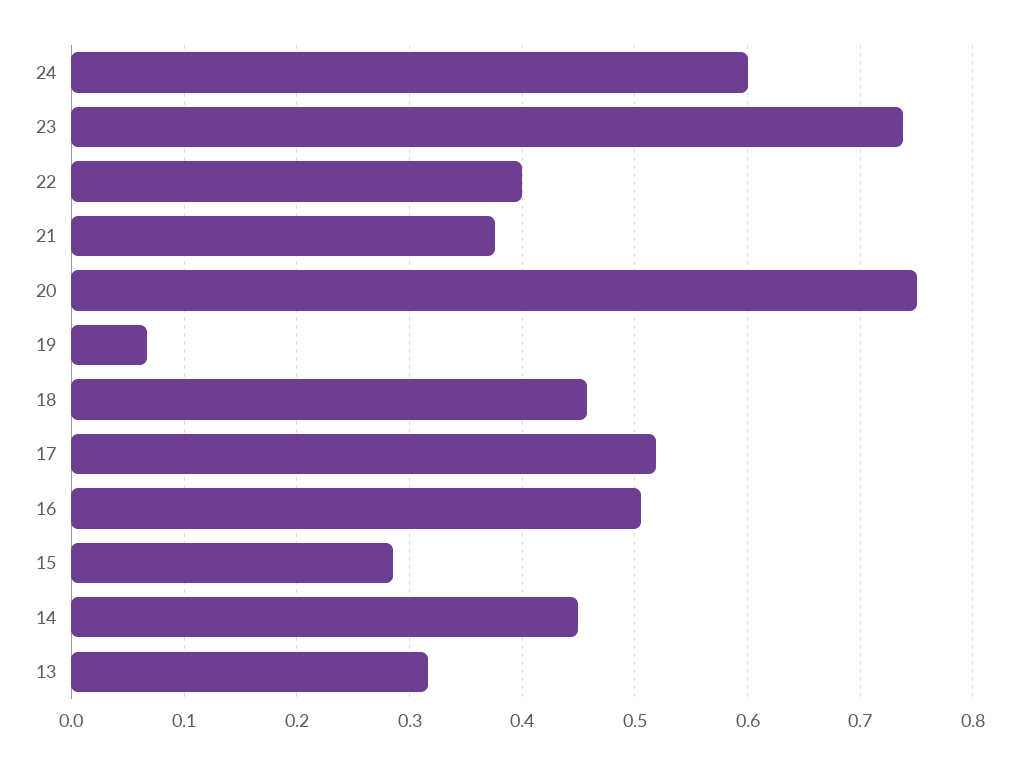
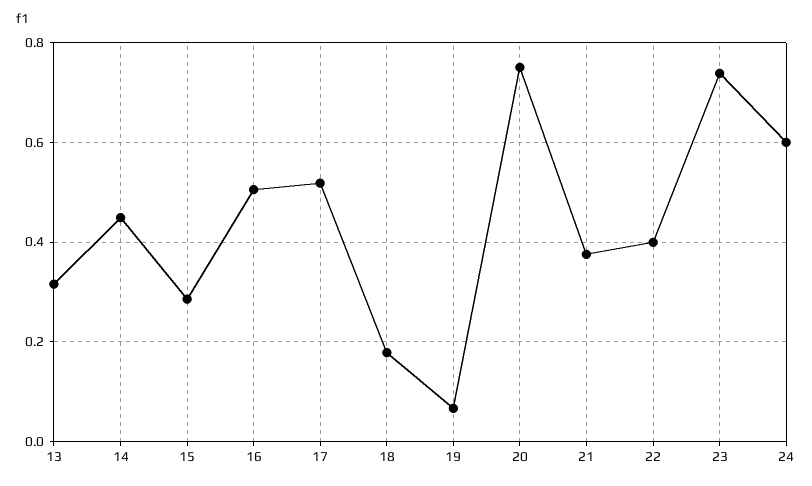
18: 0.46 -> 0.18

